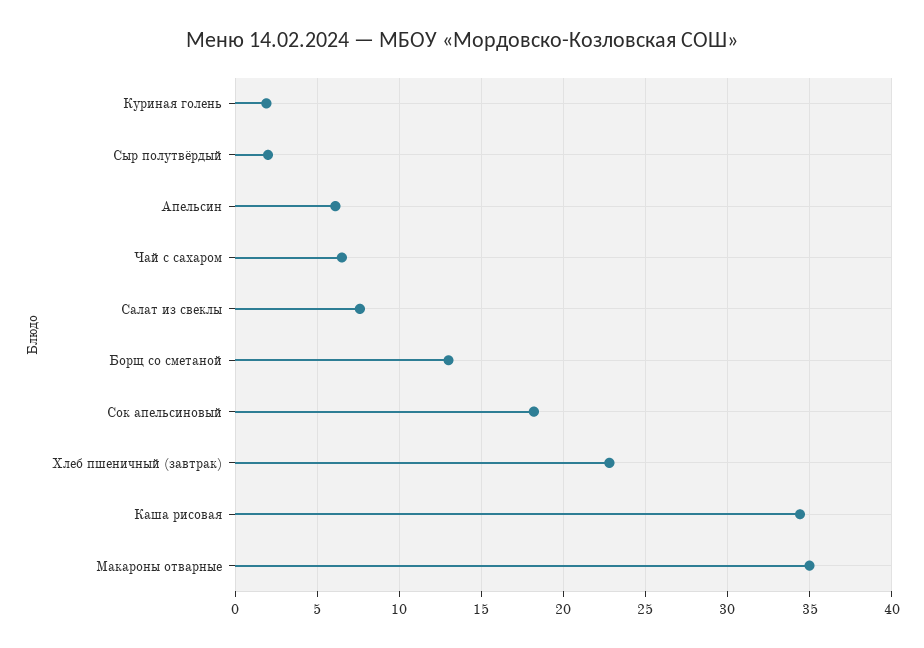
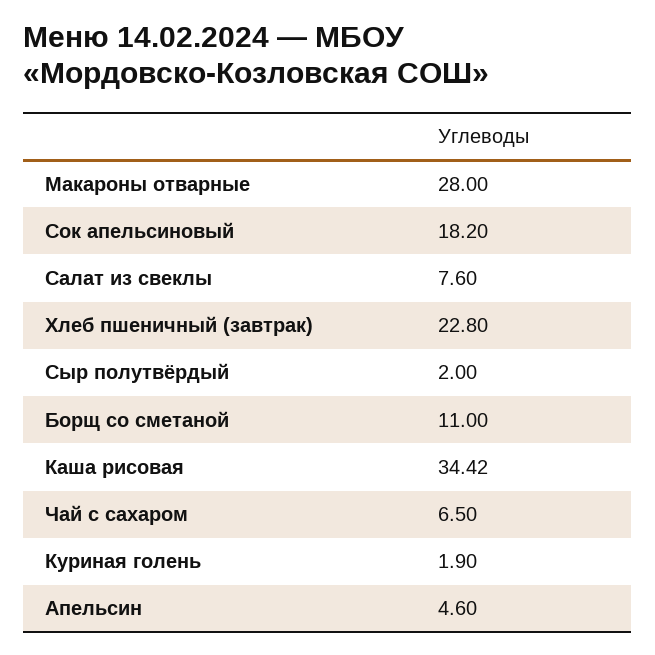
Апельсин: 6 -> 4.6
Борщ со сметаной: 13 -> 11
Макароны отварные: 35 -> 28

